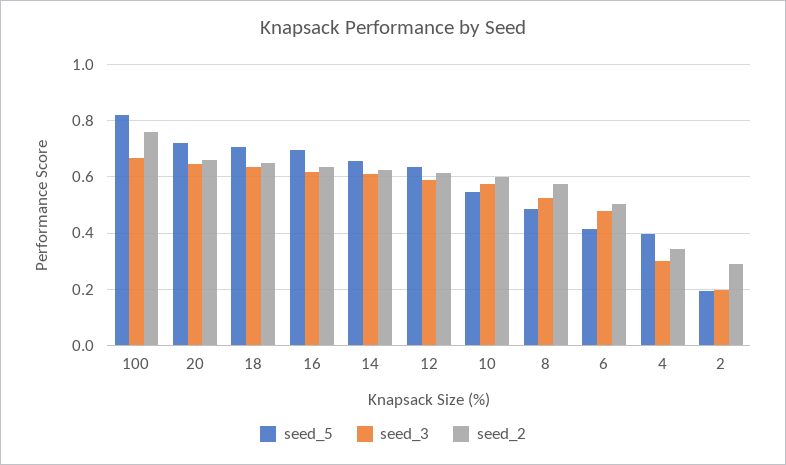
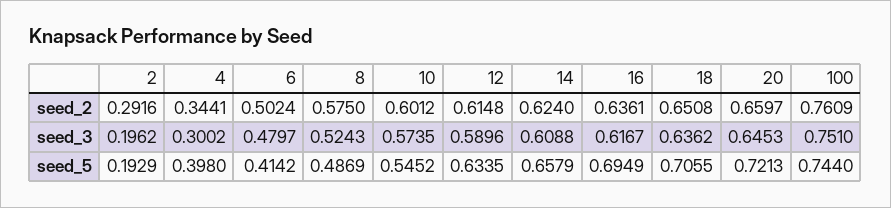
seed_5, 100: 0.825 -> 0.744
seed_3, 100: 0.675 -> 0.751

